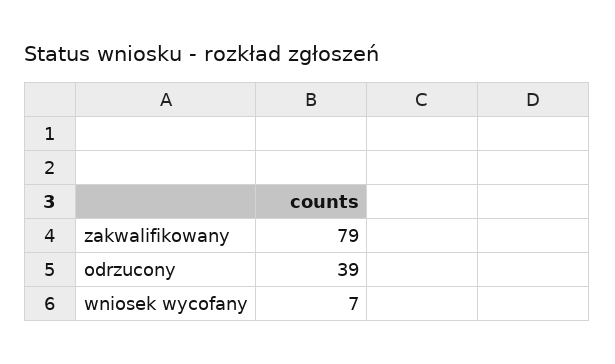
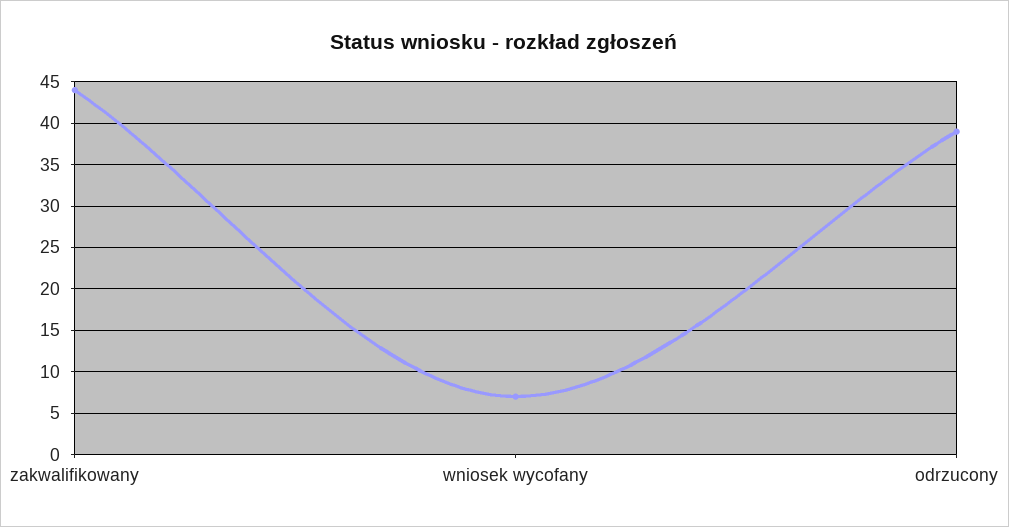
zakwalifikowany: 79 -> 44

